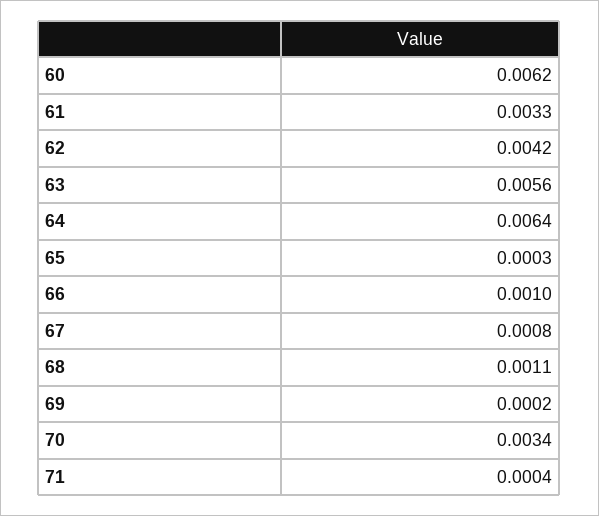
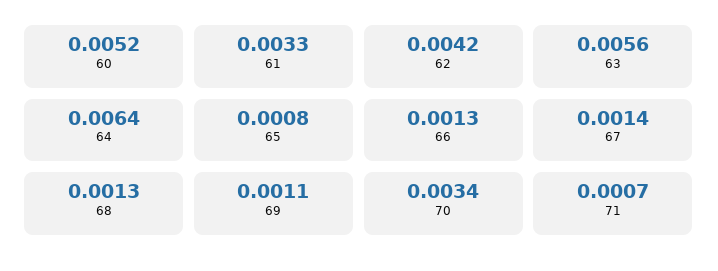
60: 0.0062 -> 0.0052
65: 0.0003 -> 0.0008
66: 0.001 -> 0.0013
67: 0.0008 -> 0.0014
68: 0.0011 -> 0.0013
69: 0.0002 -> 0.0011
71: 0.0004 -> 0.0007

